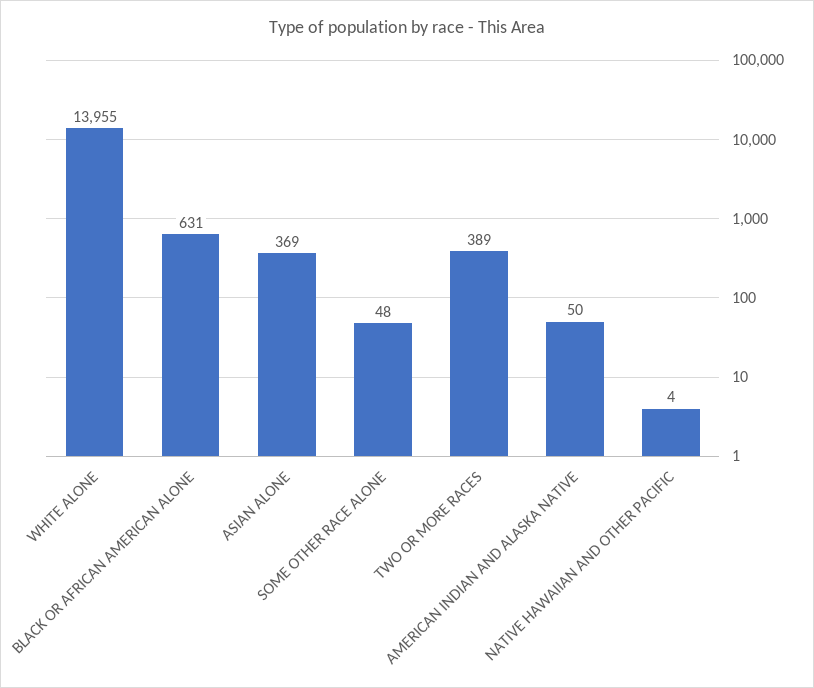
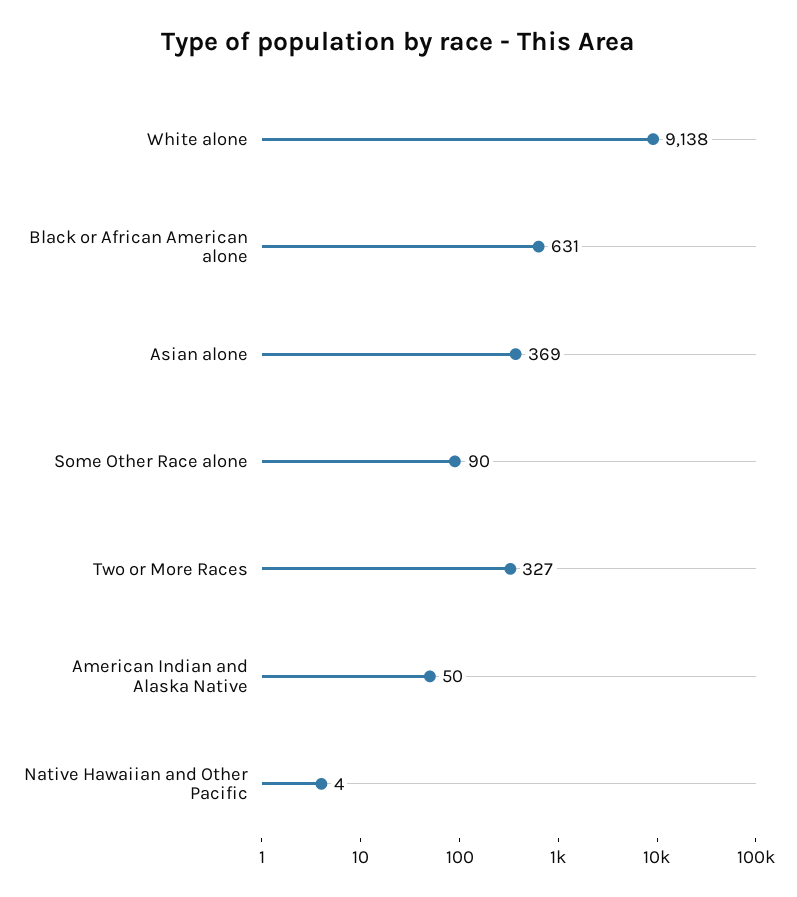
WHITE ALONE: 13955 -> 9138
SOME OTHER RACE ALONE: 48 -> 90
TWO OR MORE RACES: 389 -> 327

